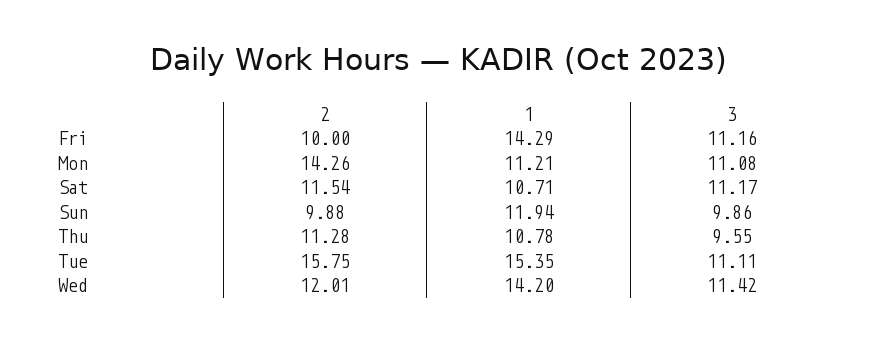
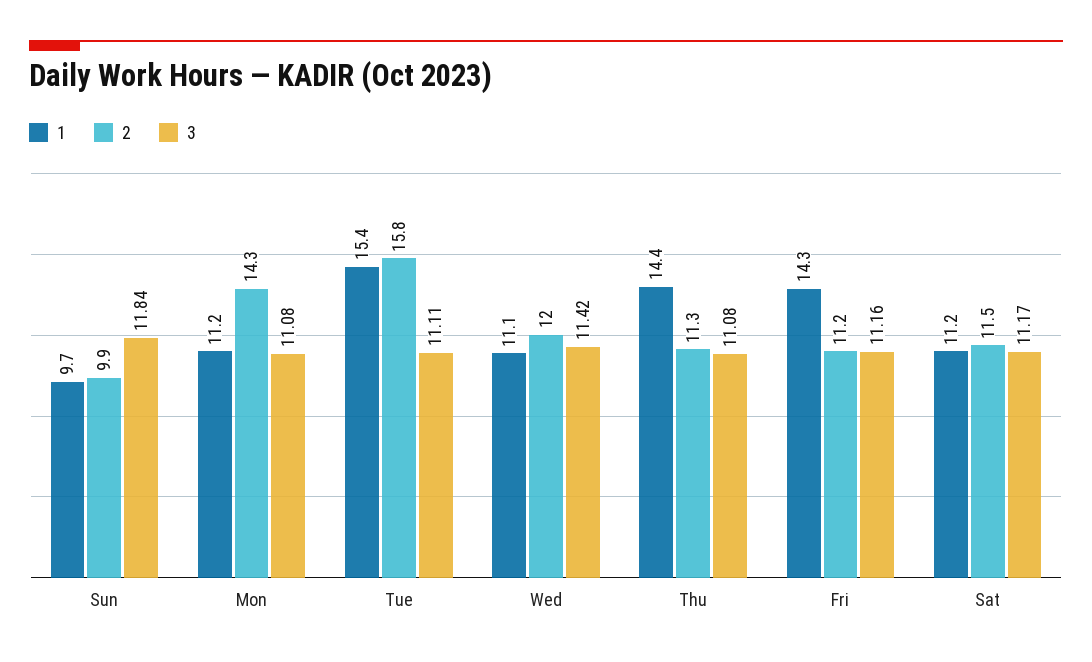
2, Fri: 10 -> 11.2
1, Sat: 10.71 -> 11.2
1, Sun: 11.94 -> 9.7
3, Sun: 9.86 -> 11.84
1, Thu: 10.78 -> 14.4
3, Thu: 9.55 -> 11.08
1, Wed: 14.2 -> 11.1

